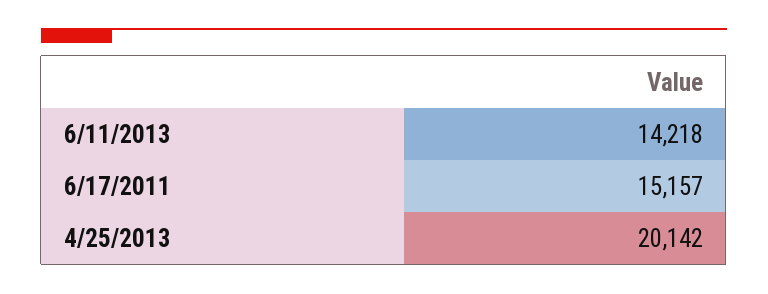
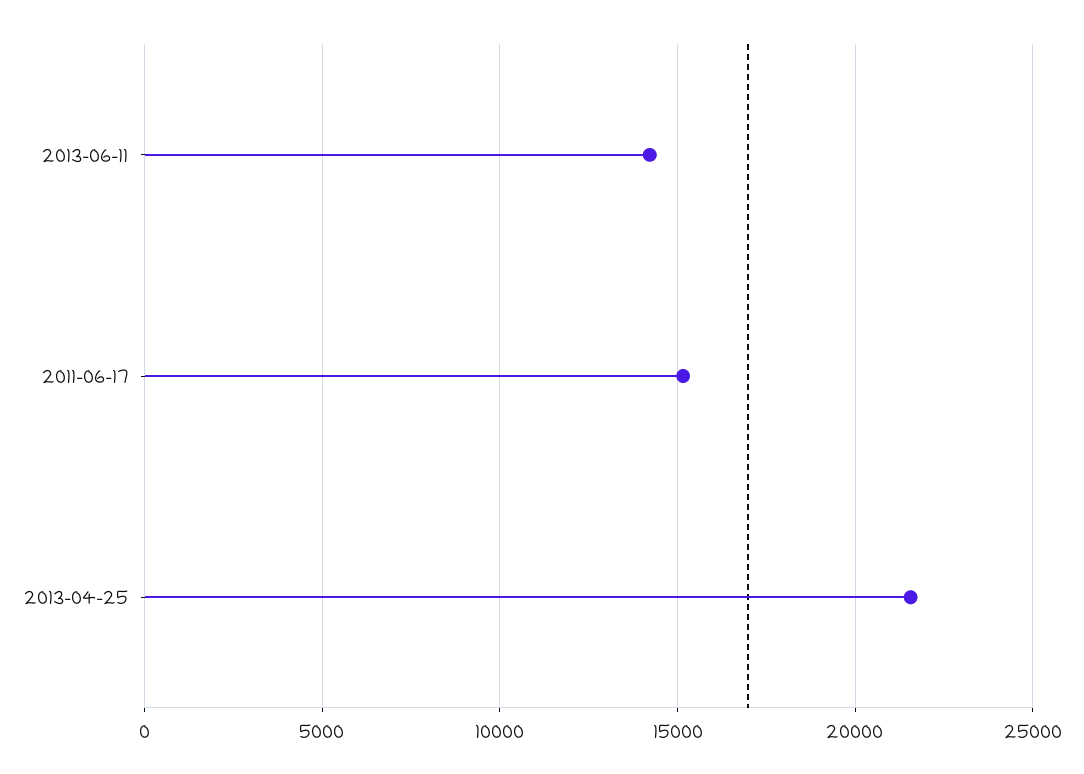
4/25/2013: 20142 -> 21500

